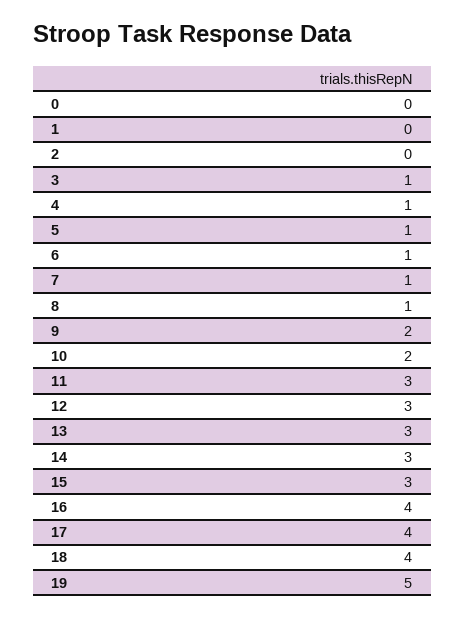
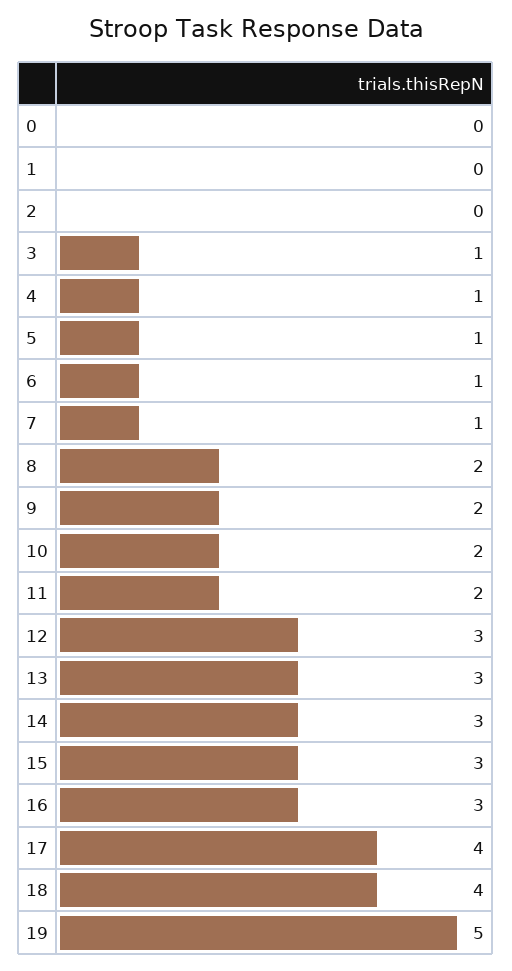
8: 1 -> 2
11: 3 -> 2
16: 4 -> 3

